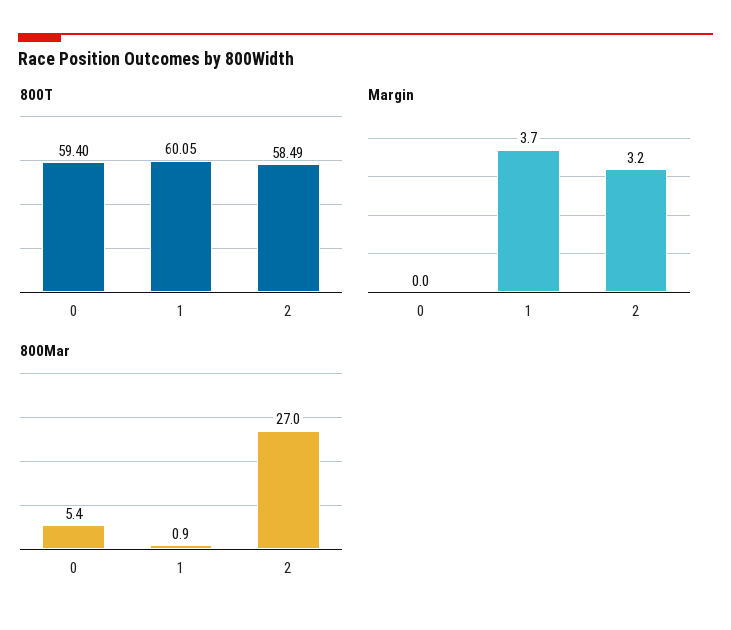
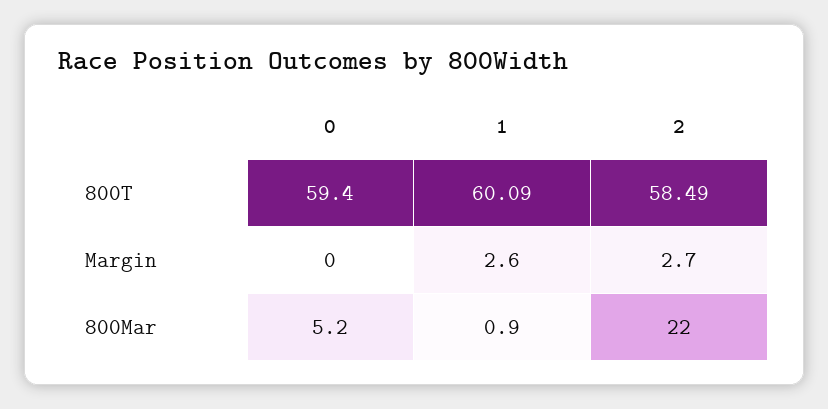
800T, 1: 60.05 -> 60.09
Margin, 1: 3.7 -> 2.6
Margin, 2: 3.2 -> 2.7
800Mar, 0: 5.4 -> 5.2
800Mar, 2: 27 -> 22

